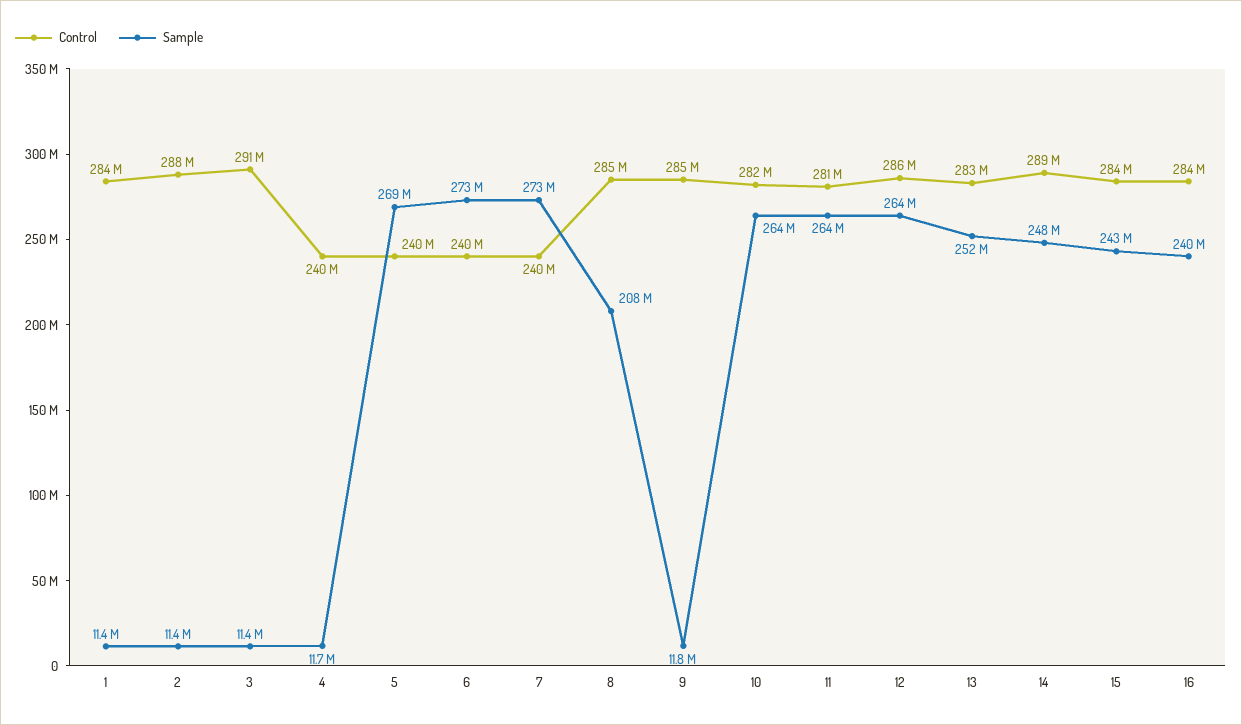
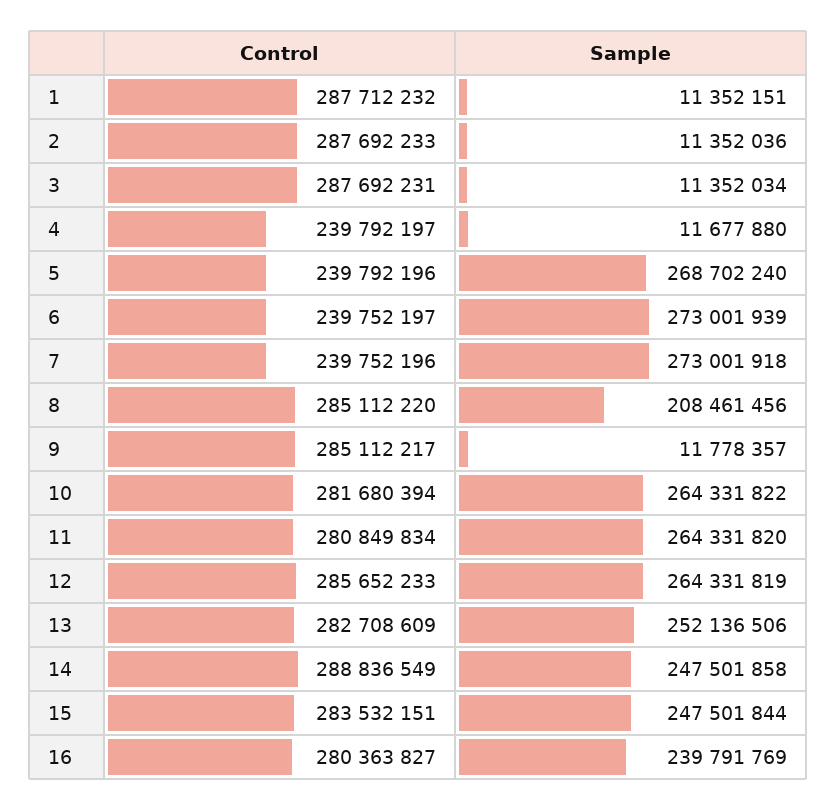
Control, 1: 284000000 -> 287712232
Control, 3: 291000000 -> 287692231
Sample, 15: 243000000 -> 247501844
Control, 16: 284000000 -> 280363827

